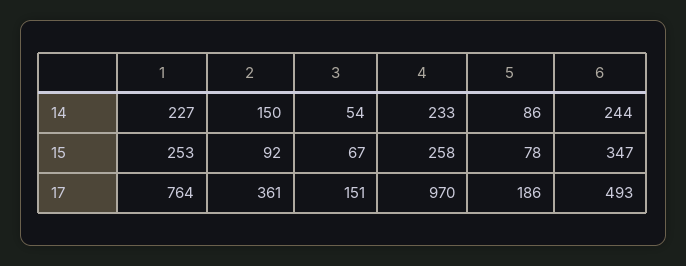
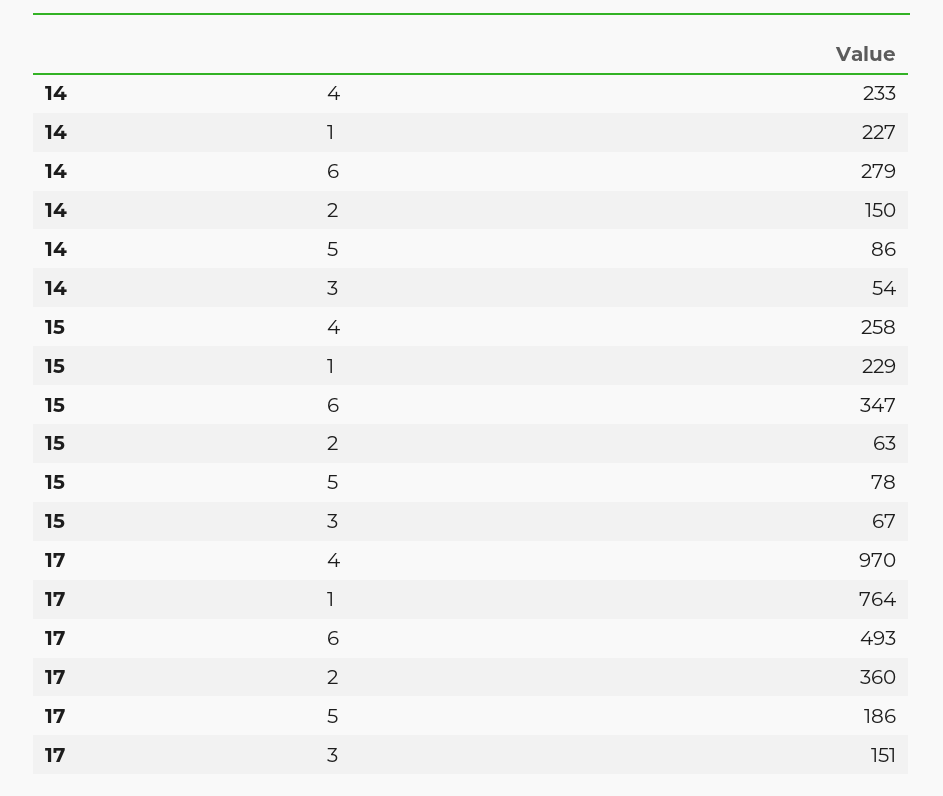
6, 14: 244 -> 279
1, 15: 253 -> 229
2, 15: 92 -> 63
2, 17: 361 -> 360

